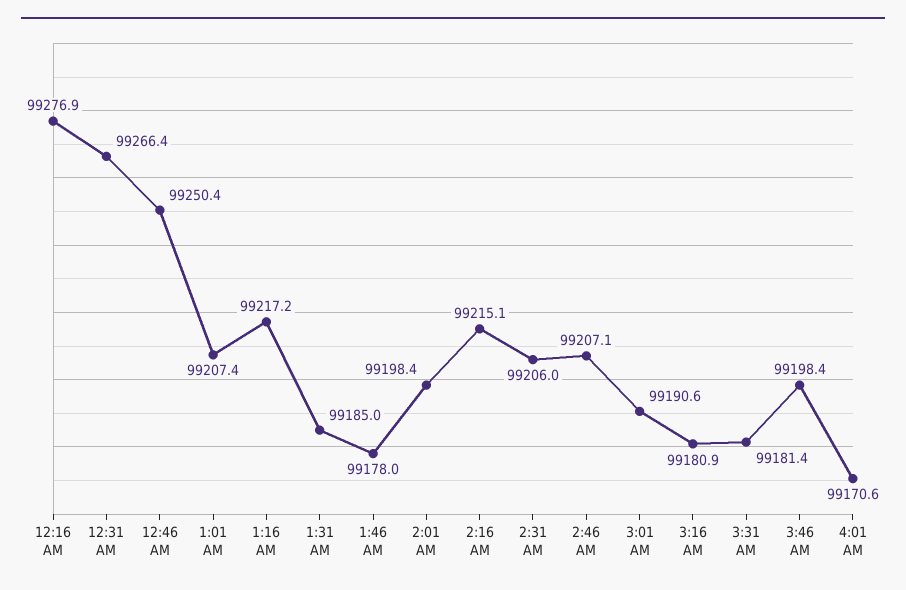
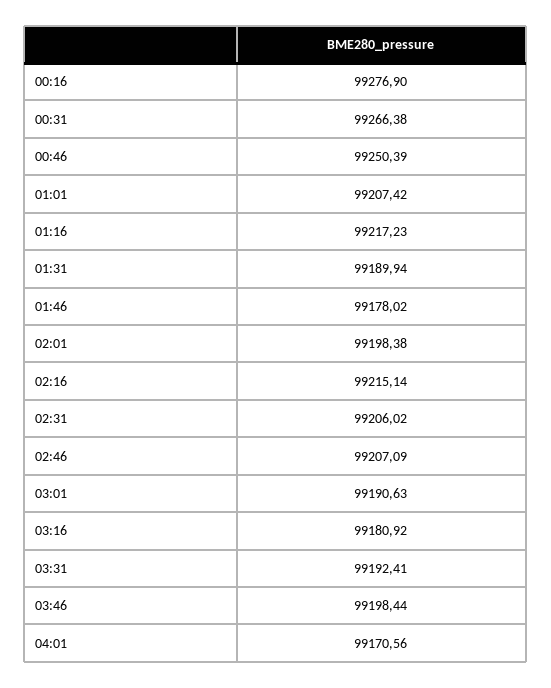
1:31 AM: 99185 -> 99189.94
3:31 AM: 99181.4 -> 99192.41

